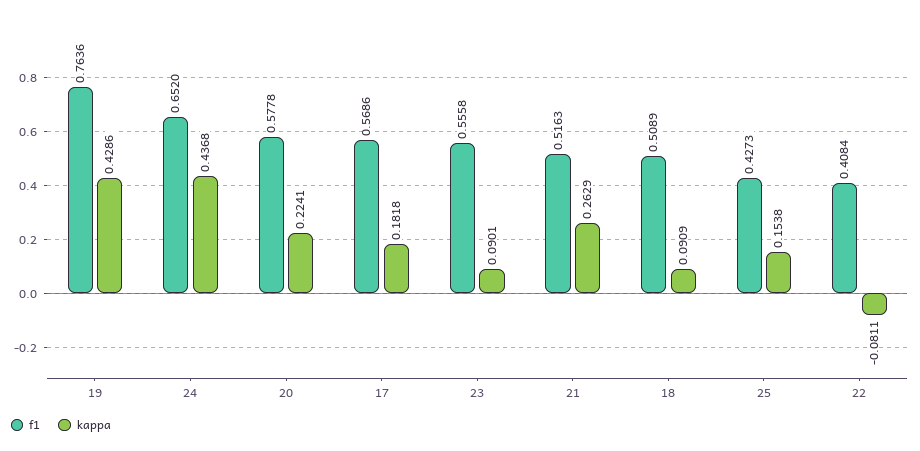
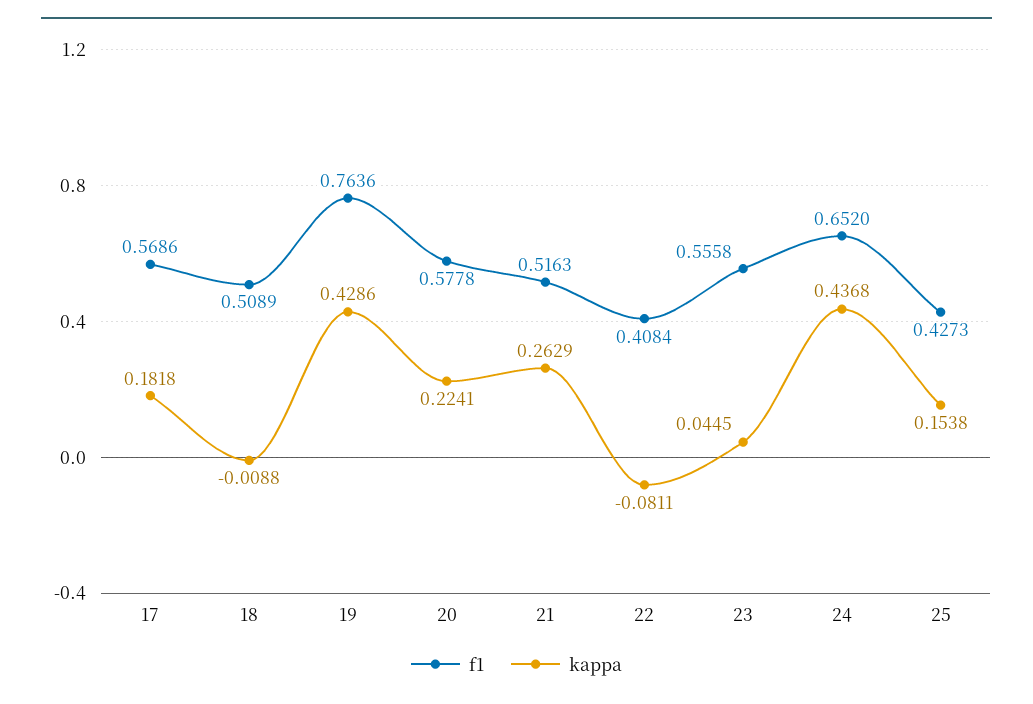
kappa, 23: 0.0901 -> 0.0445
kappa, 18: 0.0909 -> -0.0088

